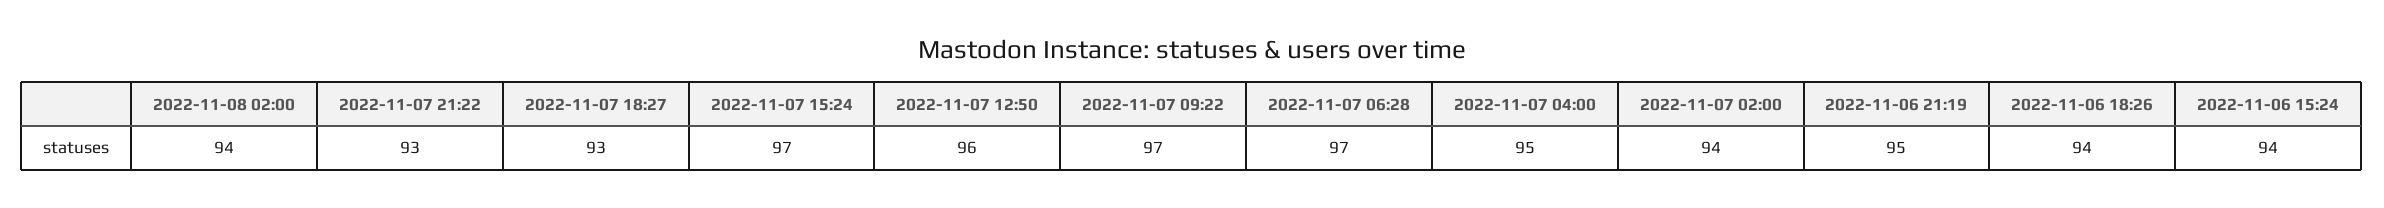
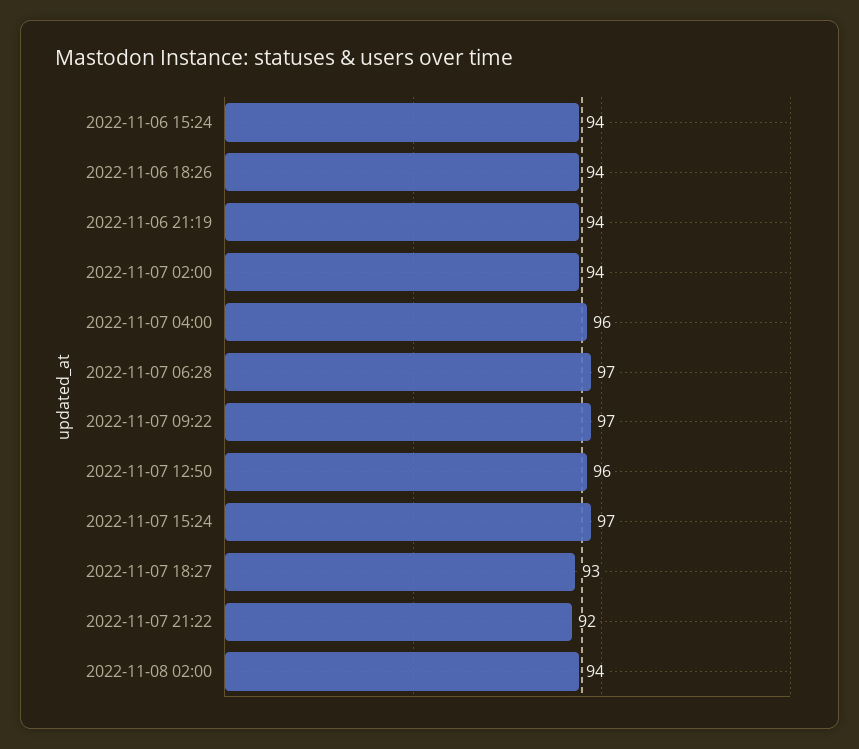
2022-11-07 21:22: 93 -> 92
2022-11-07 04:00: 95 -> 96
2022-11-06 21:19: 95 -> 94

